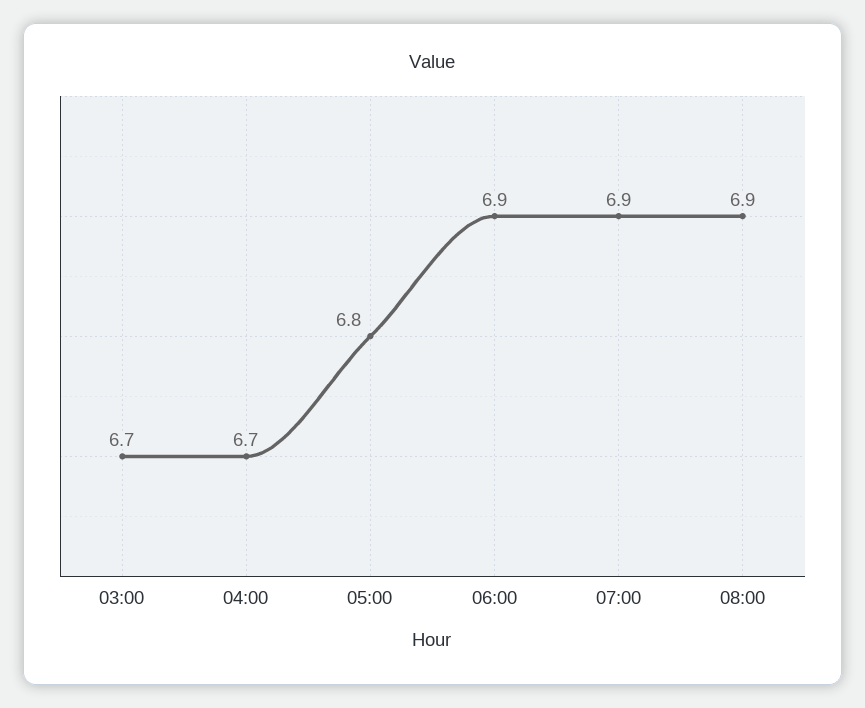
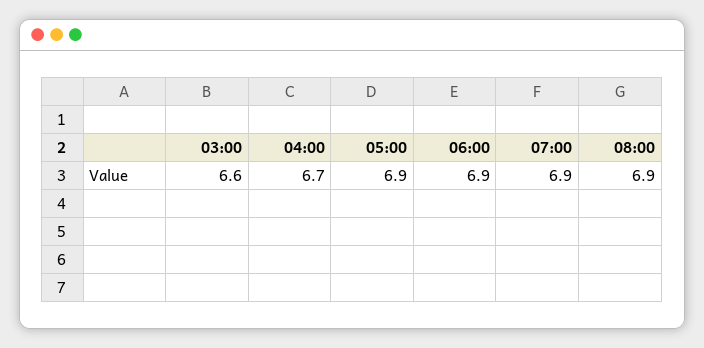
03:00: 6.7 -> 6.6
05:00: 6.8 -> 6.9

